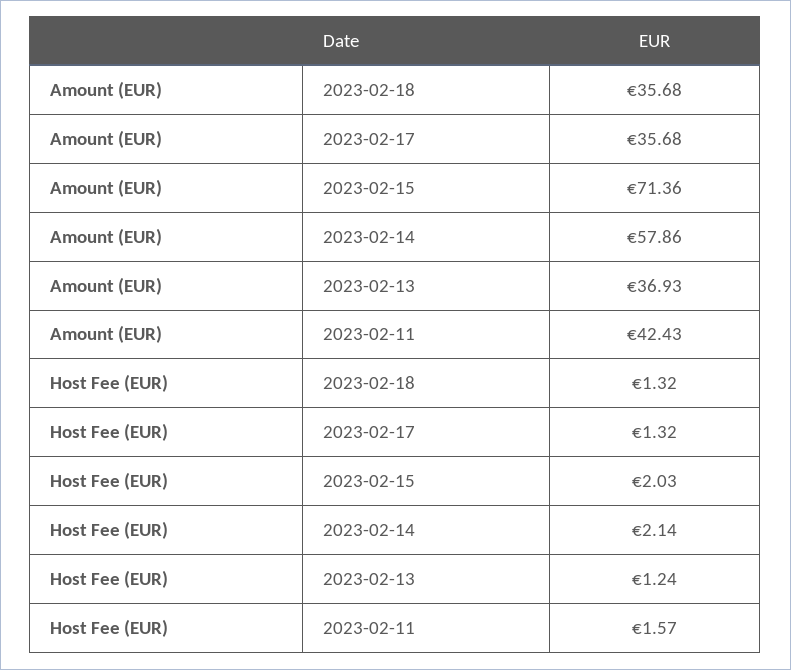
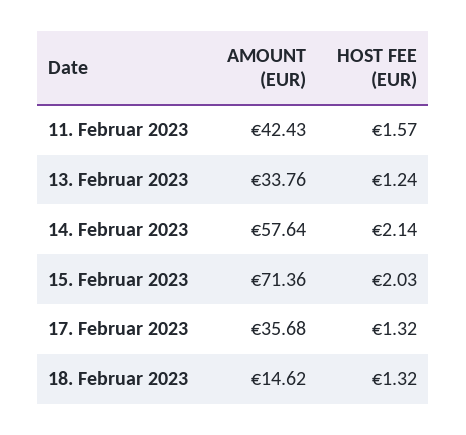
Amount (EUR), 2023-02-18: 35.68 -> 14.62
Amount (EUR), 2023-02-14: 57.86 -> 57.64
Amount (EUR), 2023-02-13: 36.93 -> 33.76

